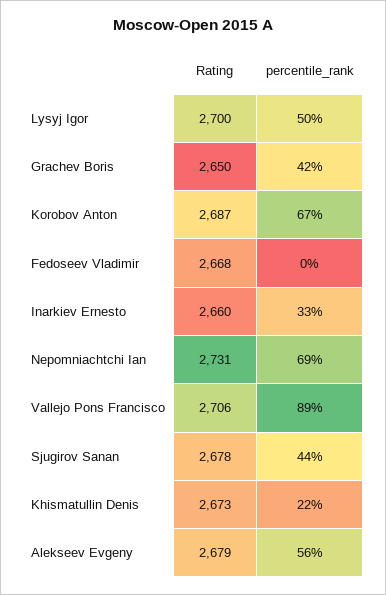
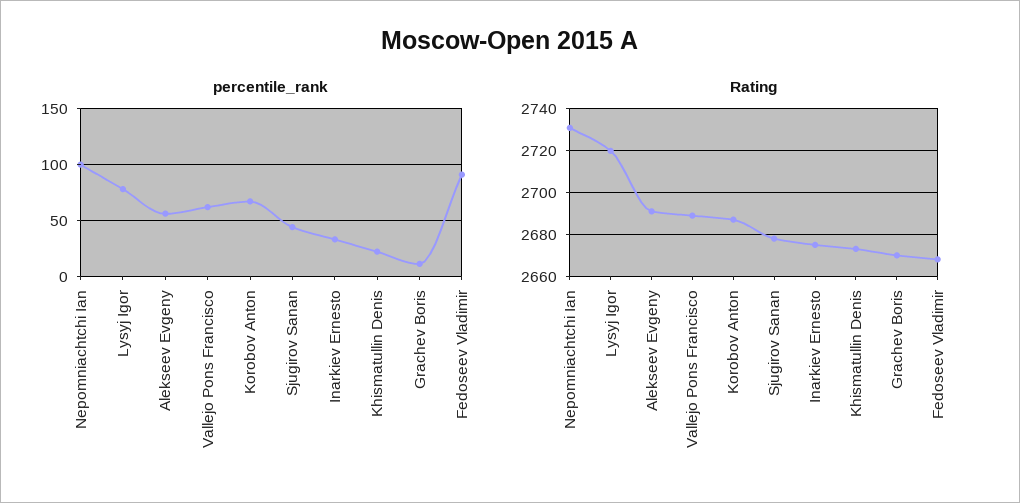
Rating, Lysyj Igor: 2700 -> 2720
percentile_rank, Lysyj Igor: 50 -> 80
Rating, Grachev Boris: 2650 -> 2670
percentile_rank, Grachev Boris: 42 -> 10
percentile_rank, Fedoseev Vladimir: 0 -> 90
Rating, Inarkiev Ernesto: 2660 -> 2675
percentile_rank, Nepomniachtchi Ian: 69 -> 100
Rating, Vallejo Pons Francisco: 2706 -> 2690
percentile_rank, Vallejo Pons Francisco: 89 -> 60
Rating, Alekseev Evgeny: 2679 -> 2690

